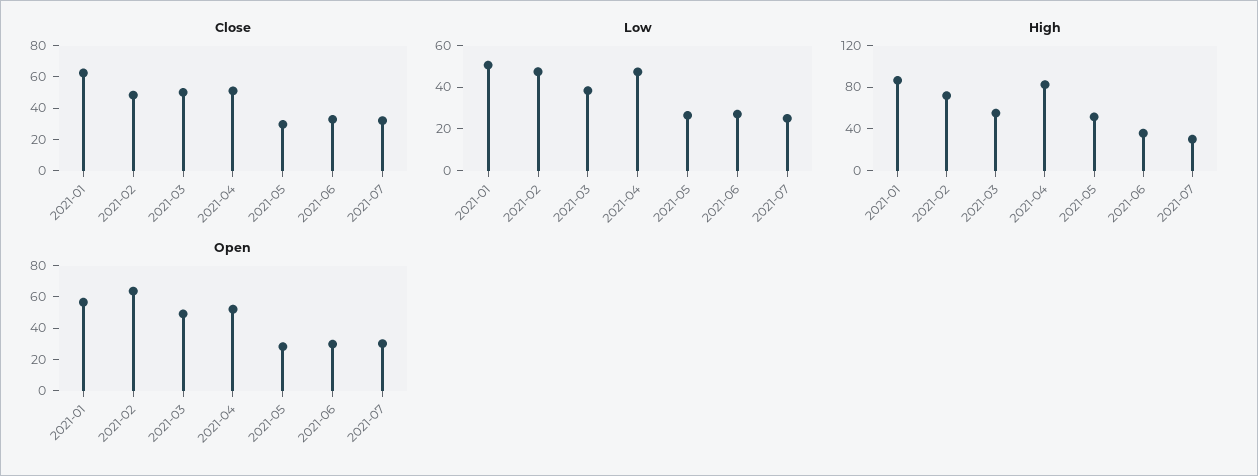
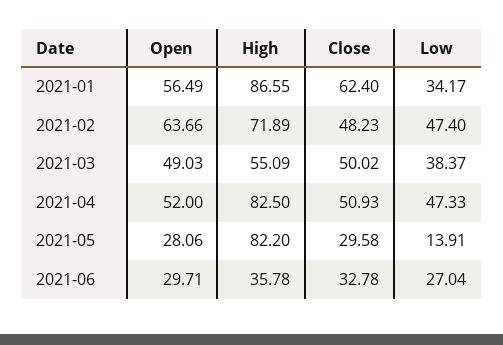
Close, 2021-07: 30 -> none
Low, 2021-01: 50 -> 34.17
Low, 2021-05: 25 -> 13.91
Low, 2021-07: 25 -> none
High, 2021-05: 50 -> 82.2
High, 2021-07: 30 -> none
Open, 2021-07: 30 -> none

